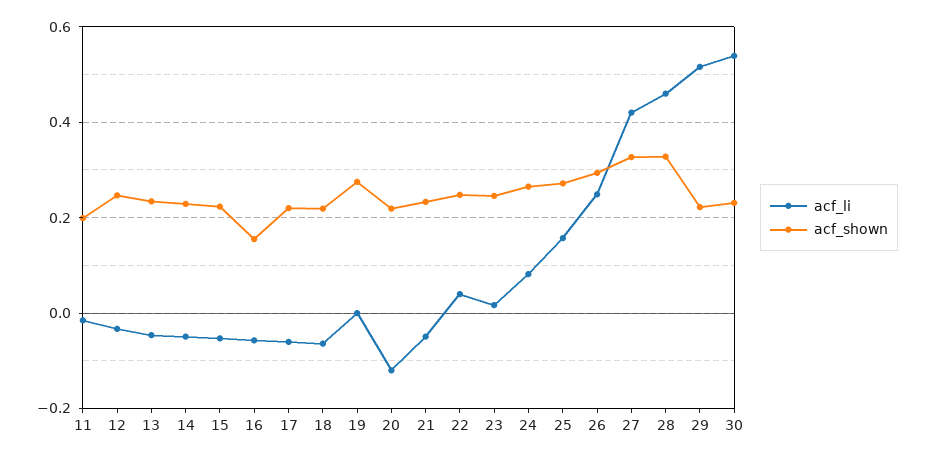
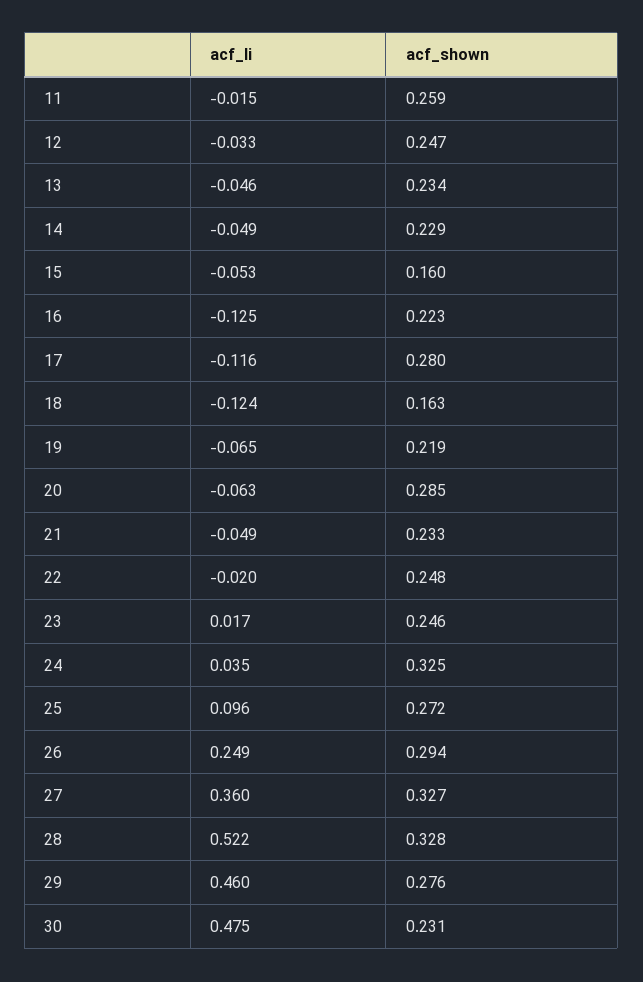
acf_shown, 11: 0.2 -> 0.259
acf_shown, 15: 0.22 -> 0.16
acf_li, 16: -0.06 -> -0.125
acf_shown, 16: 0.16 -> 0.223
acf_li, 17: -0.06 -> -0.116
acf_shown, 17: 0.22 -> 0.28
acf_li, 18: -0.06 -> -0.124
acf_shown, 18: 0.22 -> 0.163
acf_li, 19: 0 -> -0.065
acf_shown, 19: 0.28 -> 0.219
acf_li, 20: -0.12 -> -0.063
acf_shown, 20: 0.22 -> 0.285
acf_li, 22: 0.04 -> -0.02
acf_li, 24: 0.08 -> 0.035
acf_shown, 24: 0.26 -> 0.325
acf_li, 25: 0.16 -> 0.096
acf_li, 27: 0.42 -> 0.36
acf_li, 28: 0.46 -> 0.522
acf_li, 29: 0.52 -> 0.46
acf_shown, 29: 0.22 -> 0.276
acf_li, 30: 0.54 -> 0.475

